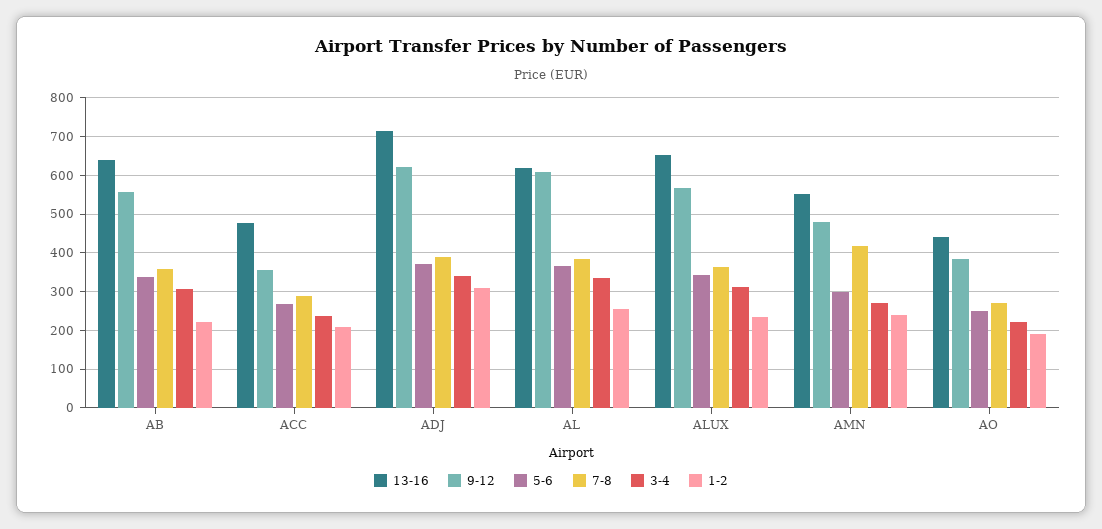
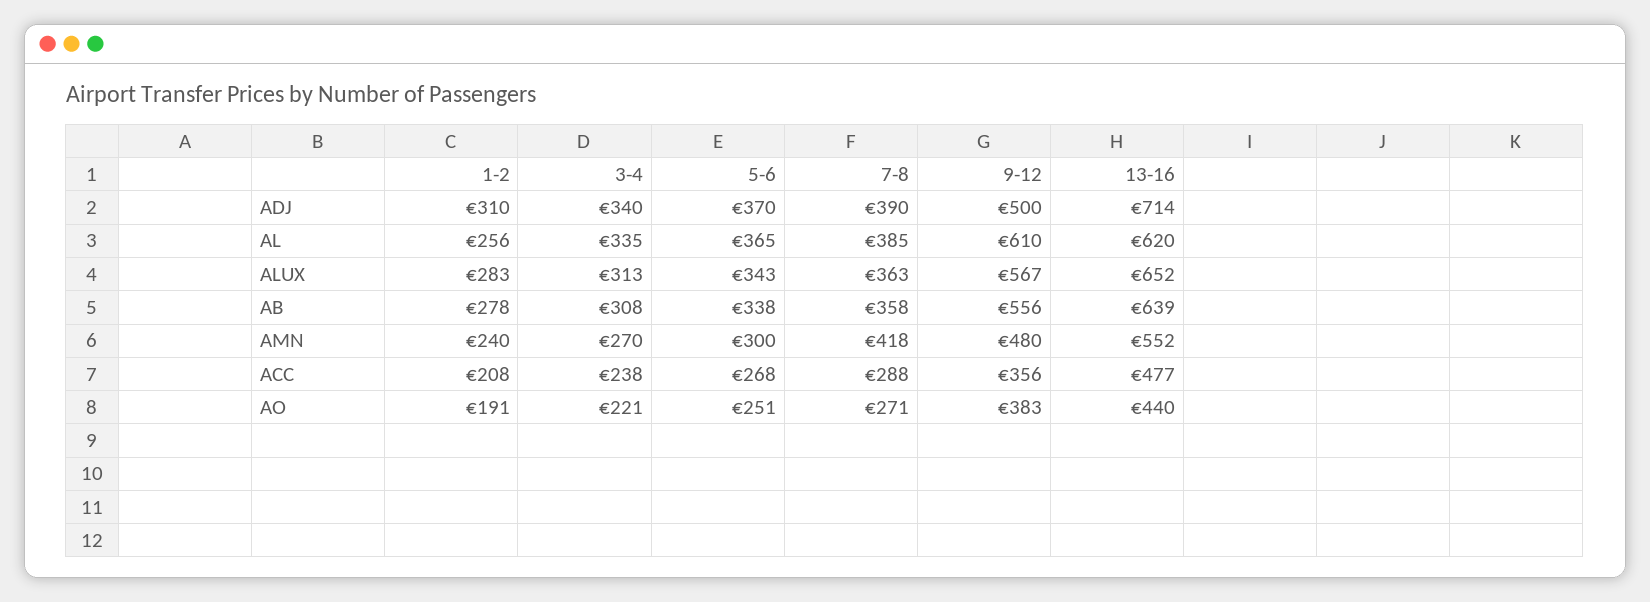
1-2, AB: 220 -> 278
9-12, ADJ: 620 -> 500
1-2, ALUX: 240 -> 283

